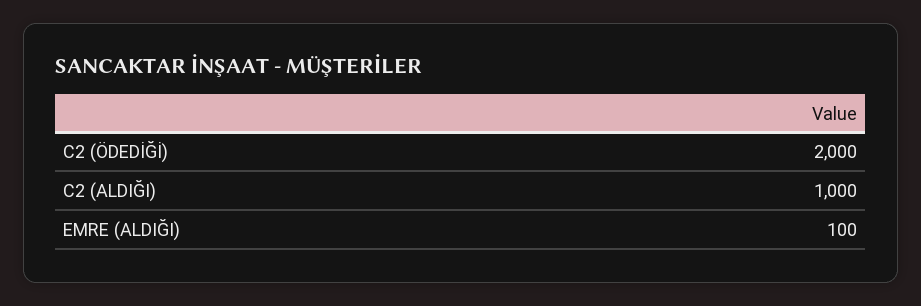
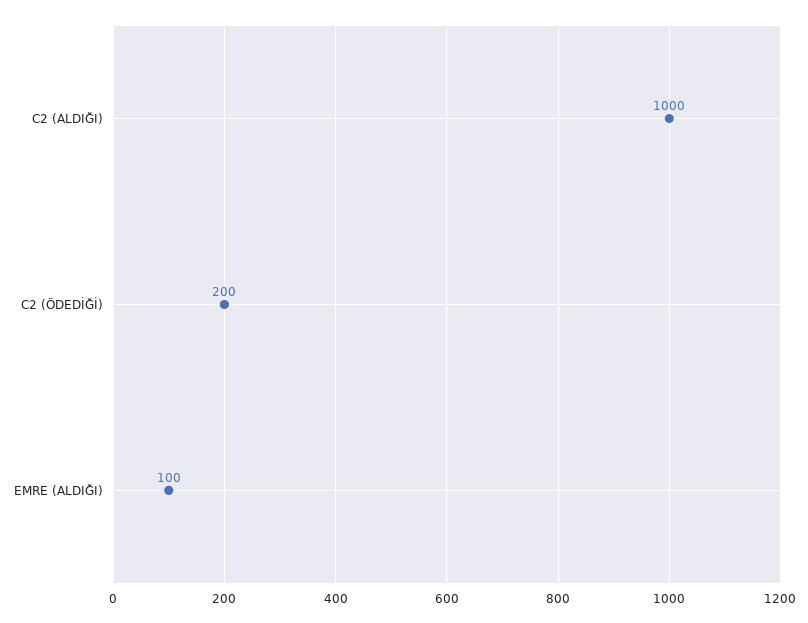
C2 (ÖDEDİĞİ): 2000 -> 200

